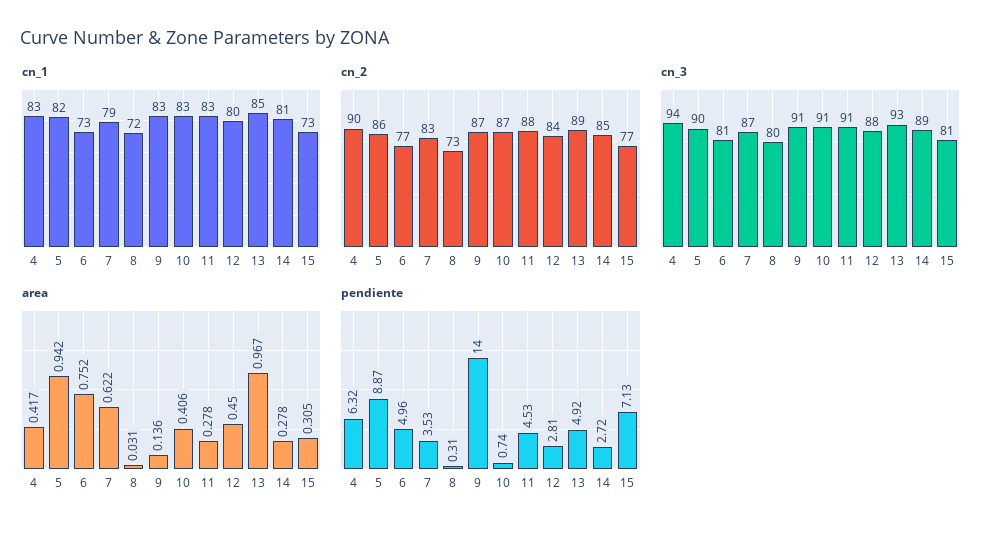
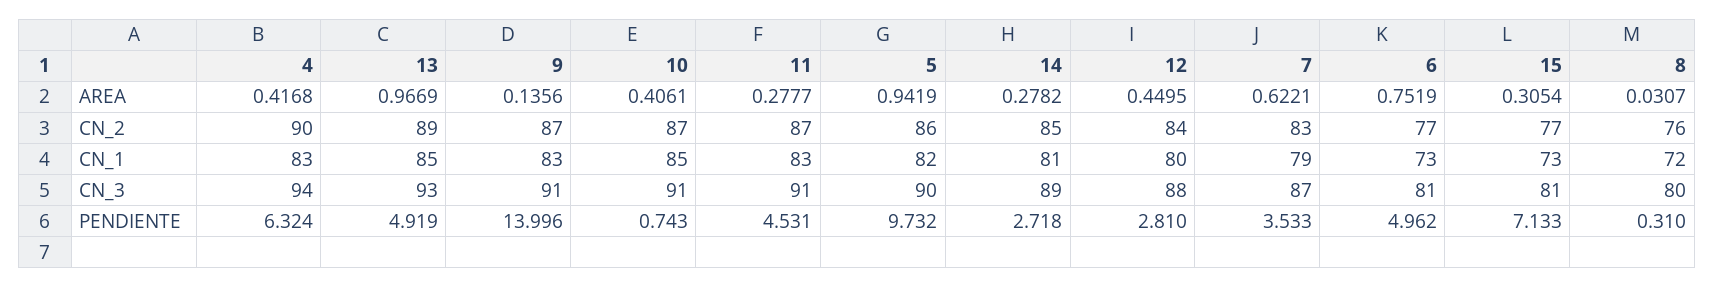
cn_1, 10: 83 -> 85
cn_2, 8: 73 -> 76
cn_2, 11: 88 -> 87
pendiente, 5: 8.87 -> 9.732

